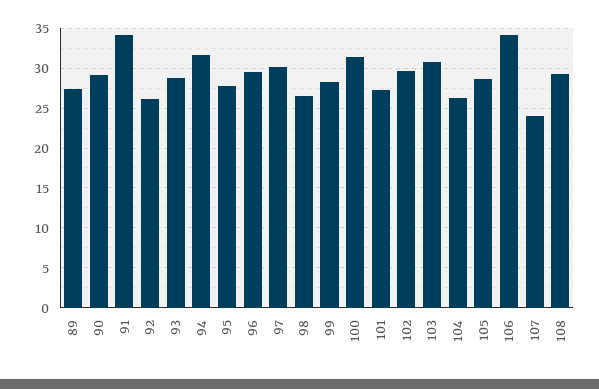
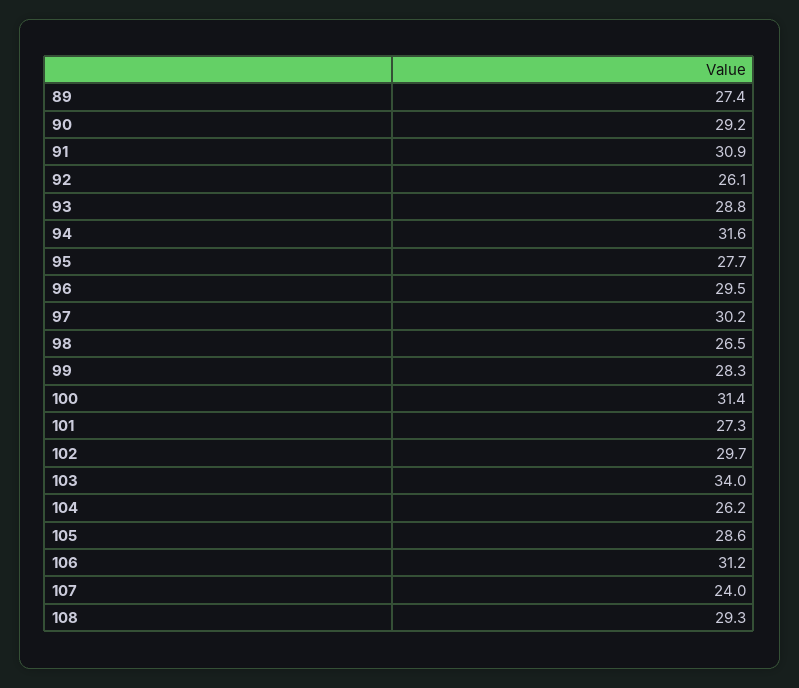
91: 34 -> 30.9
103: 31 -> 34
106: 34 -> 31.2

